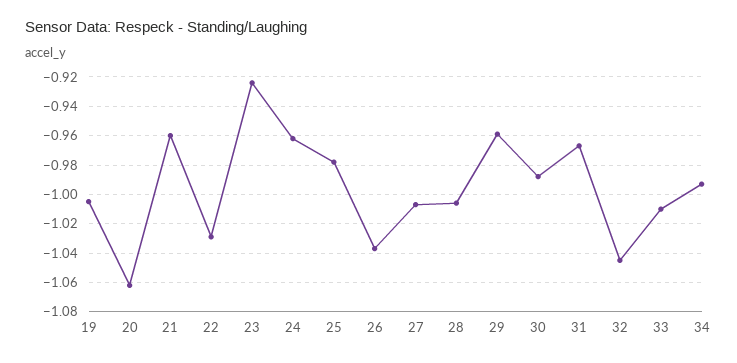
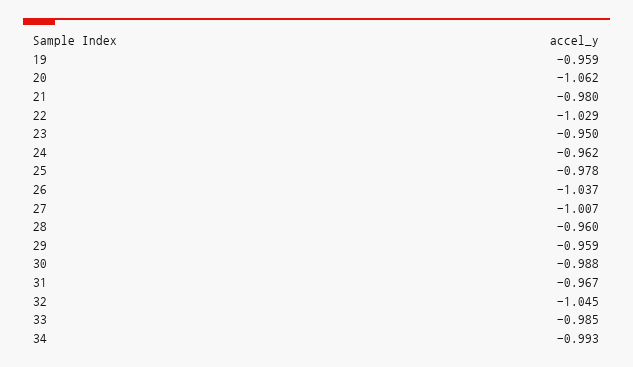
19: -1.005 -> -0.959
21: -0.96 -> -0.98
23: -0.925 -> -0.95
28: -1.005 -> -0.96
33: -1.01 -> -0.985

